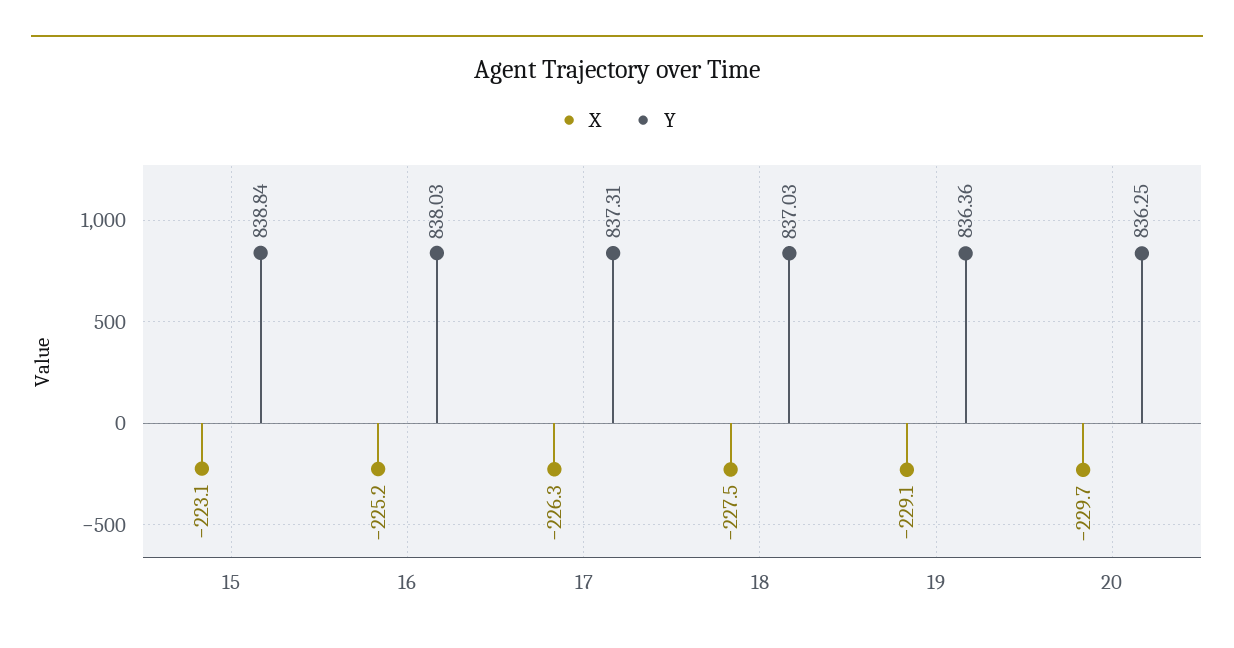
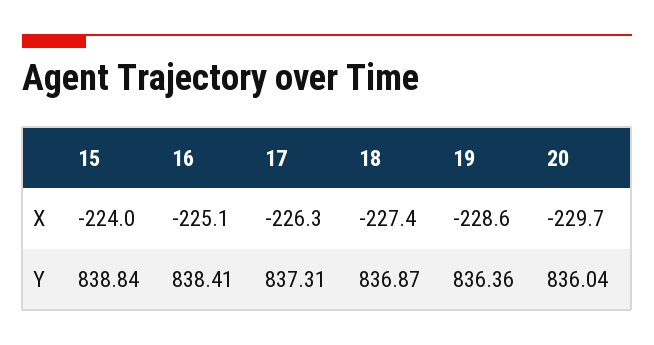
X, 15: -223.1 -> -224
X, 16: -225.2 -> -225.1
Y, 16: 838.03 -> 838.41
X, 18: -227.5 -> -227.4
Y, 18: 837.03 -> 836.87
X, 19: -229.1 -> -228.6
Y, 20: 836.25 -> 836.04

